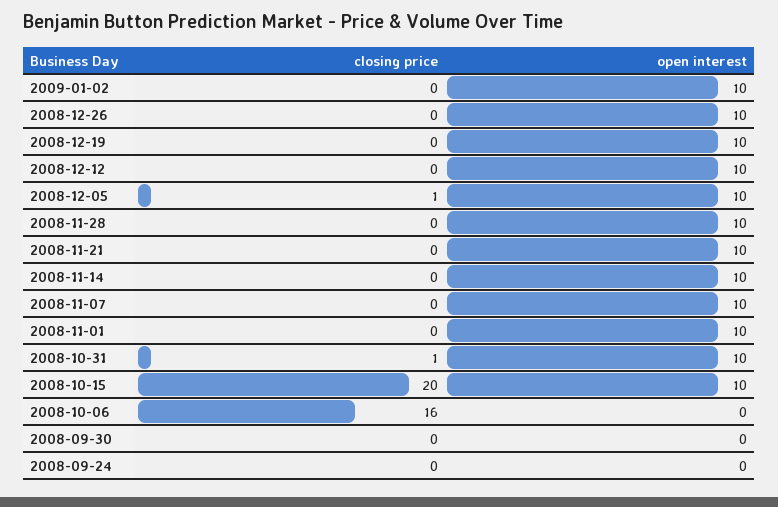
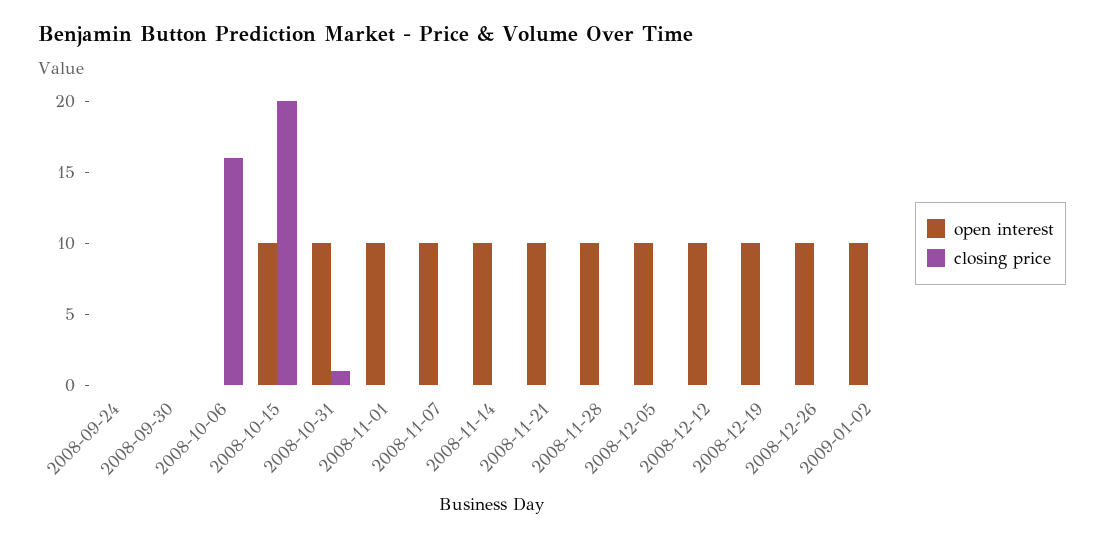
closing price, 2008-12-05: 1 -> 0

